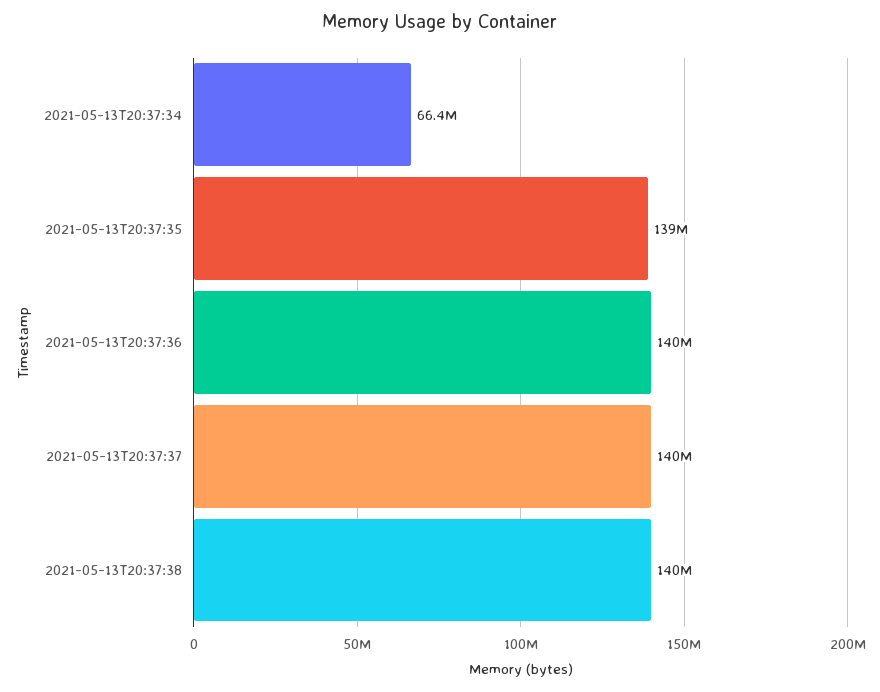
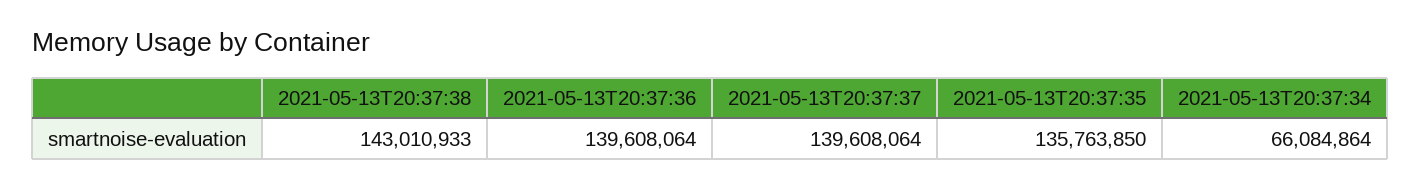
2021-05-13T20:37:34: 66400000 -> 66084864
2021-05-13T20:37:35: 139000000 -> 135763850
2021-05-13T20:37:38: 140000000 -> 143010933

